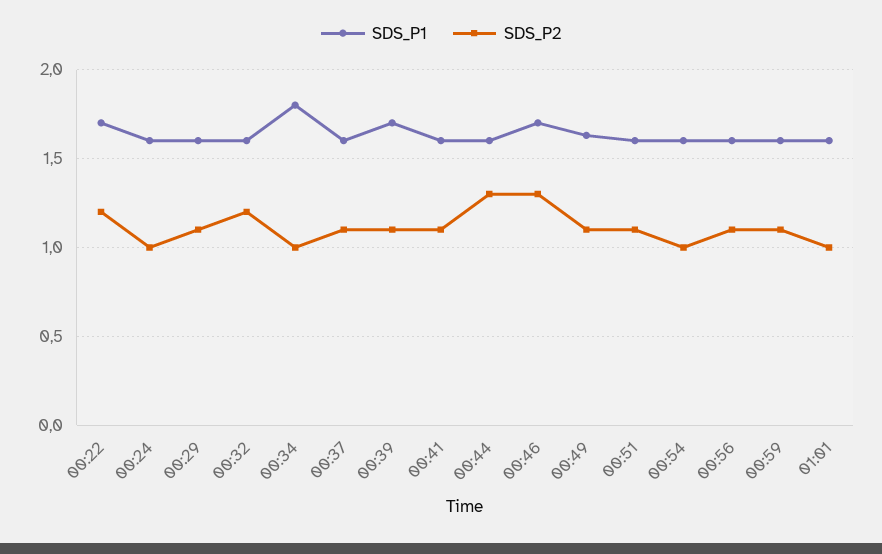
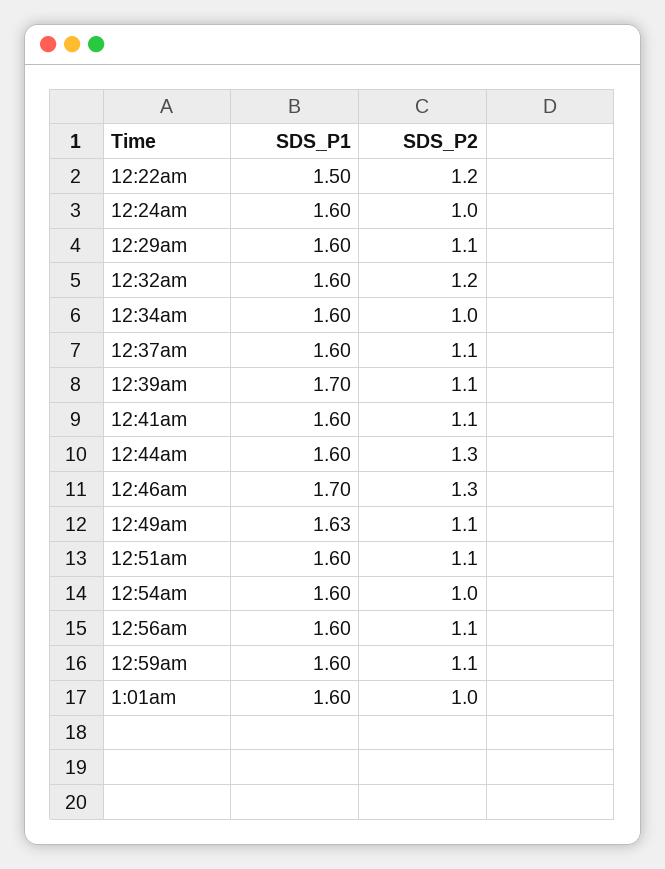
SDS_P1, 00:22: 1.7 -> 1.5
SDS_P1, 00:34: 1.8 -> 1.6

